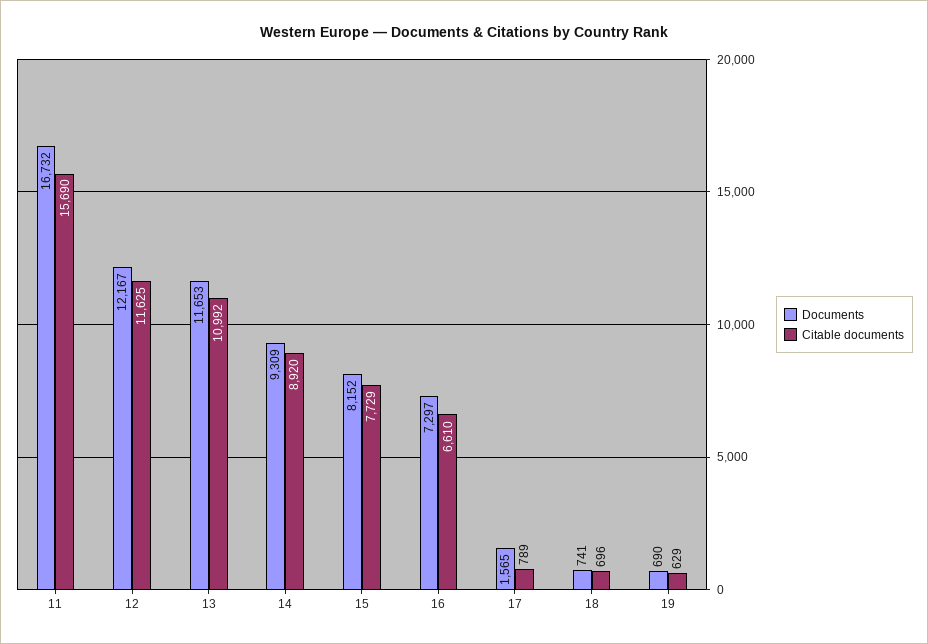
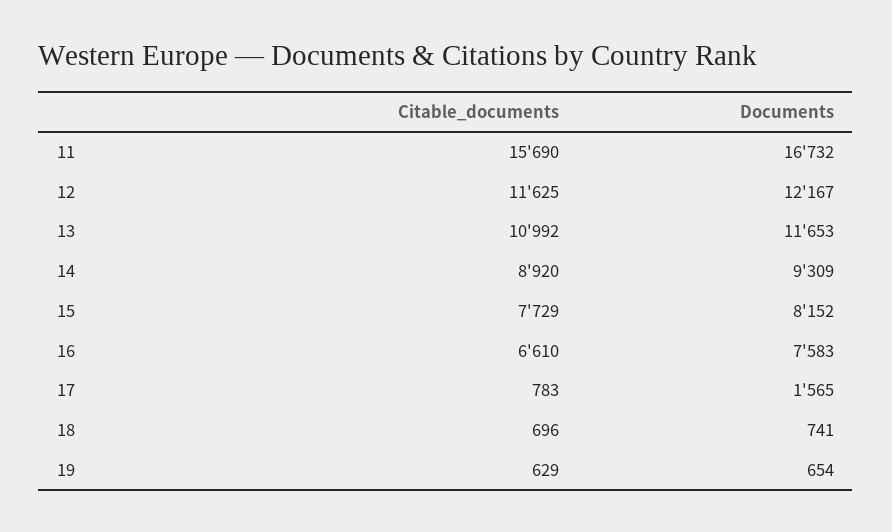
Documents, 16: 7297 -> 7583
Citable documents, 17: 789 -> 783
Documents, 19: 690 -> 654

